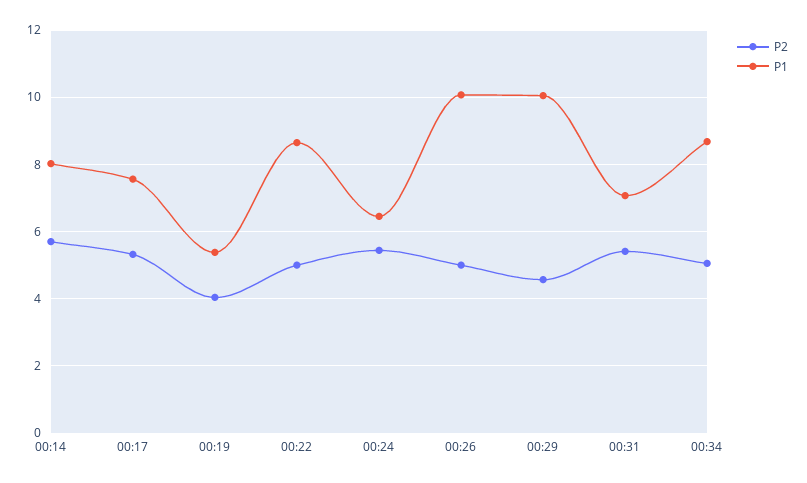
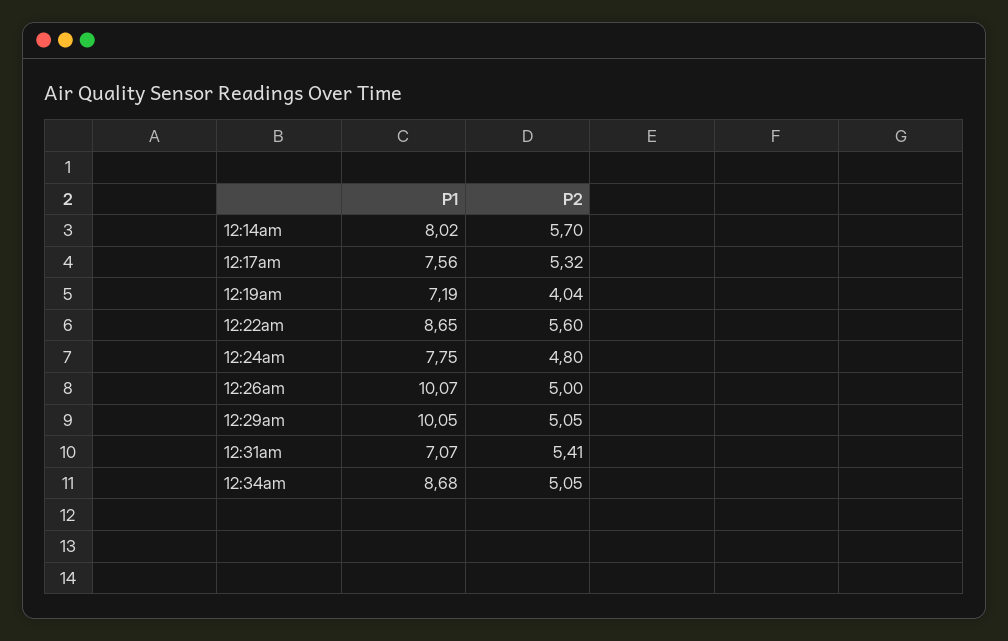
P1, 00:19: 5.4 -> 7.19
P2, 00:22: 5 -> 5.6
P2, 00:24: 5.4 -> 4.8
P1, 00:24: 6.4 -> 7.75
P2, 00:29: 4.6 -> 5.05

